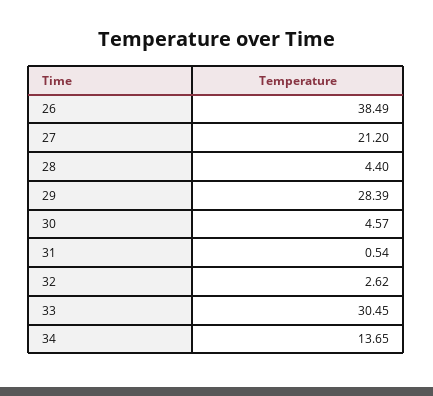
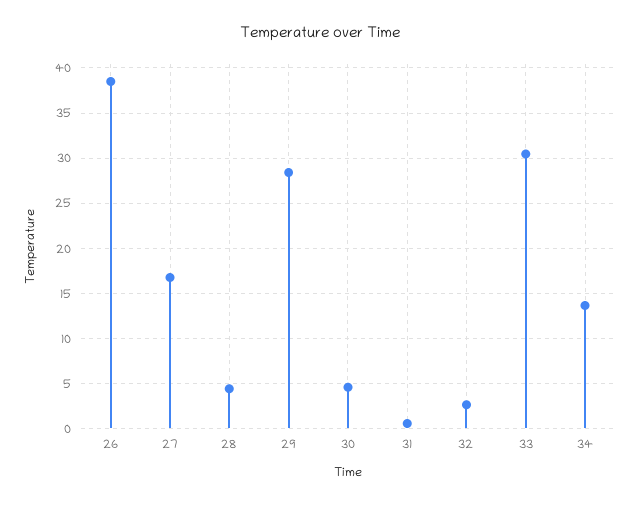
27: 21.2 -> 17

